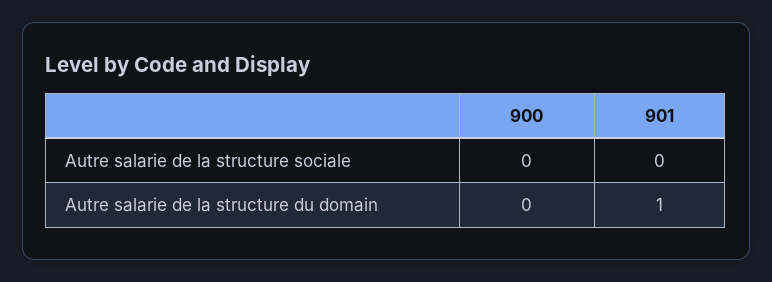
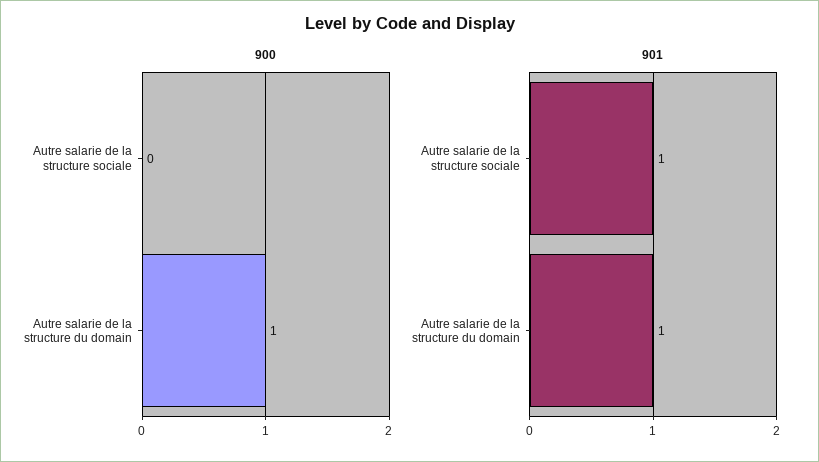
901, Autre salarie de la structure sociale: 0 -> 1
900, Autre salarie de la structure du domain: 0 -> 1

